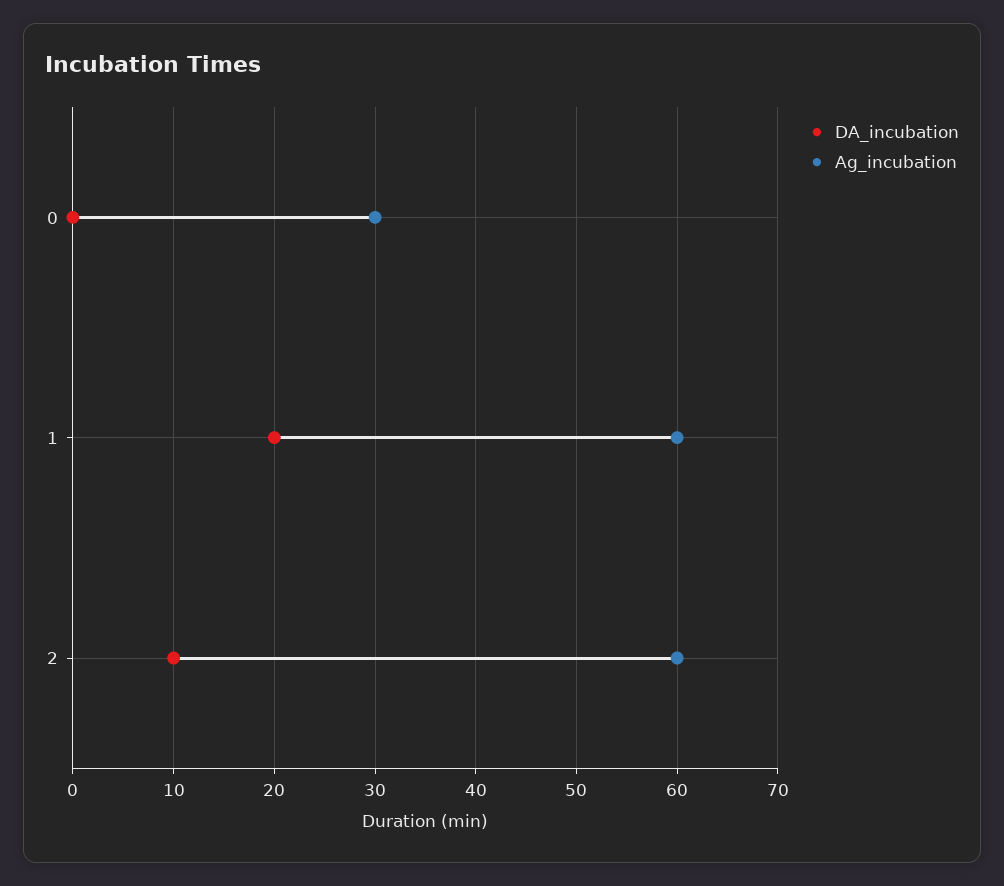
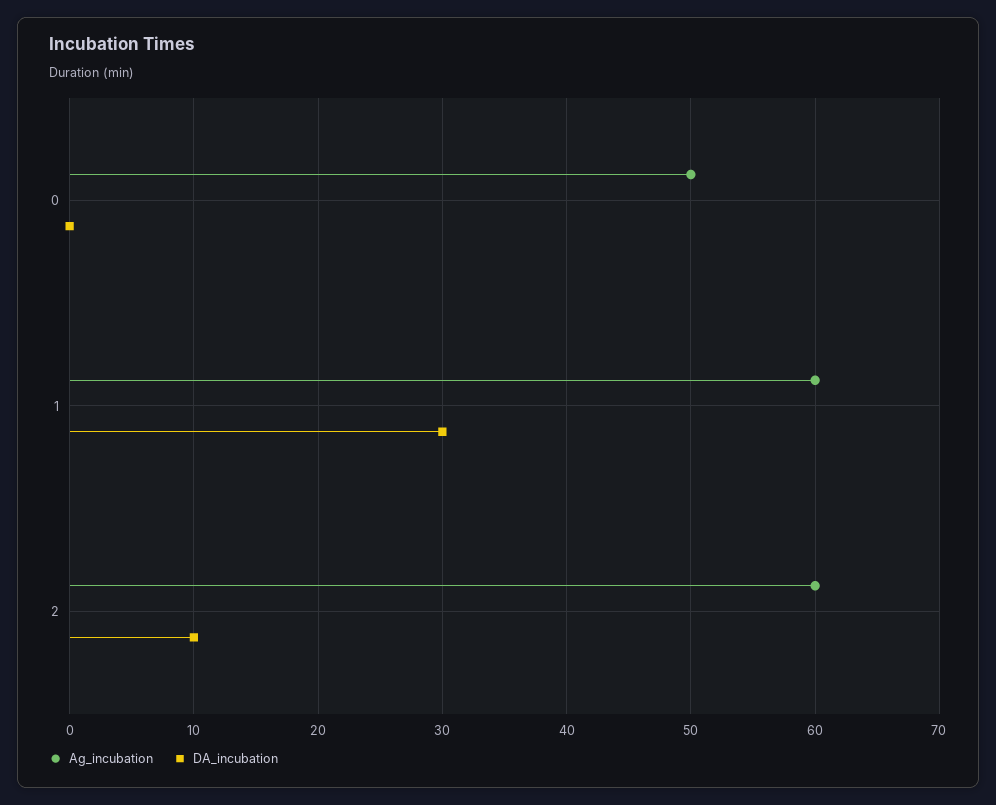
Ag_incubation, 0: 30 -> 50
DA_incubation, 1: 20 -> 30

